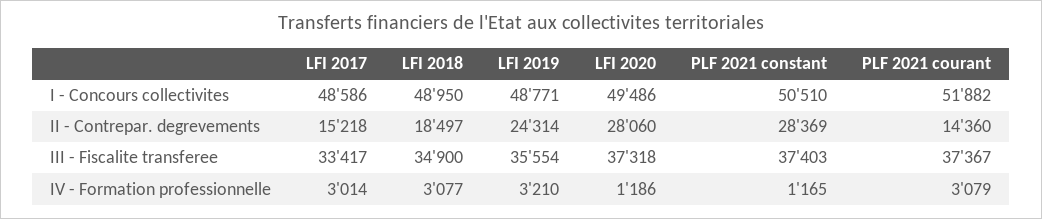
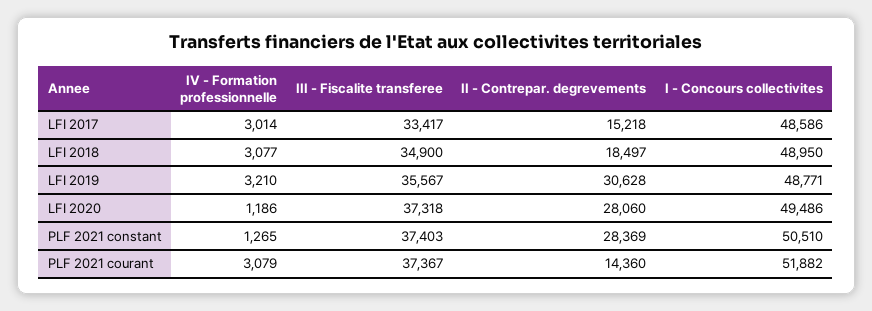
LFI 2019, II - Contrepar. degrevements: 24314 -> 30628
LFI 2019, III - Fiscalite transferee: 35554 -> 35567
PLF 2021 constant, IV - Formation professionnelle: 1165 -> 1265

